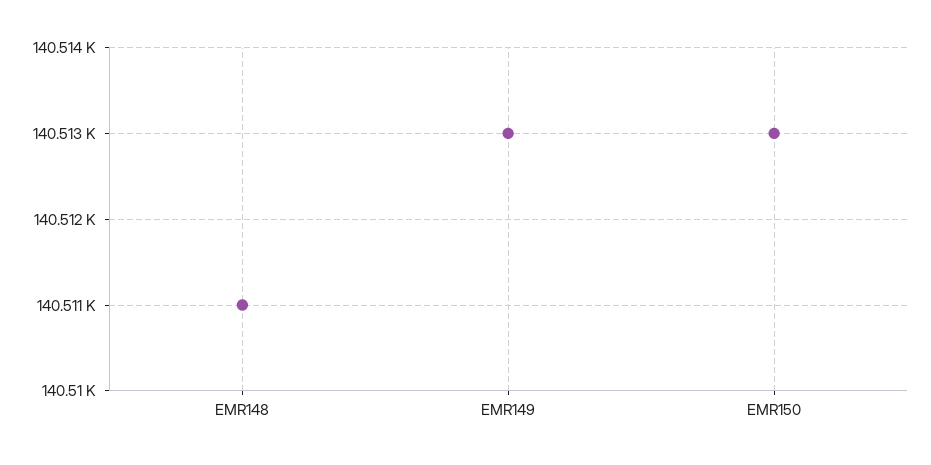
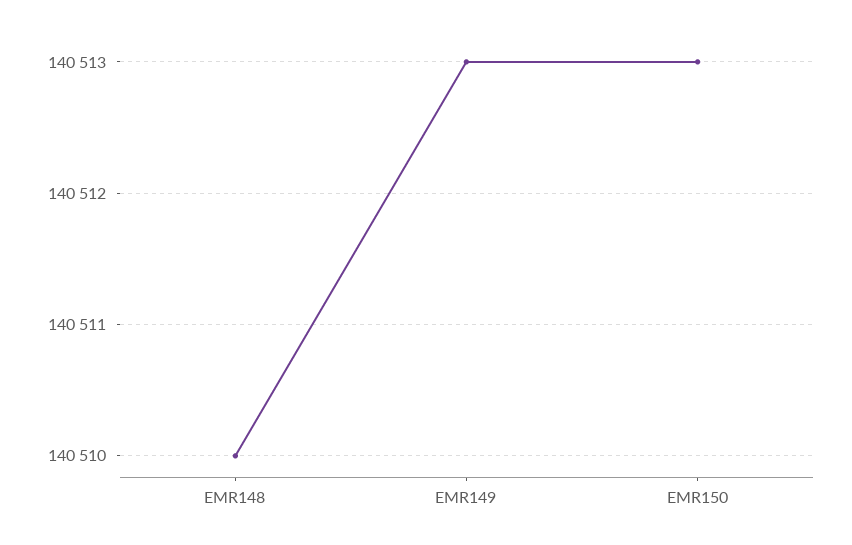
EMR148: 140511 -> 140510

